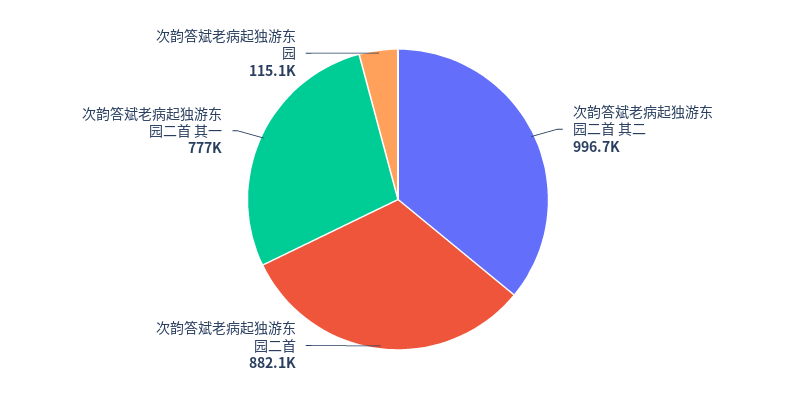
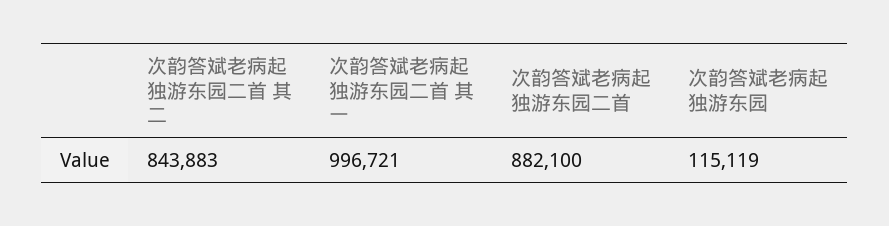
次韵答斌老病起独游东园二首 其二: 996700 -> 843883
次韵答斌老病起独游东园二首 其一: 777000 -> 996721

